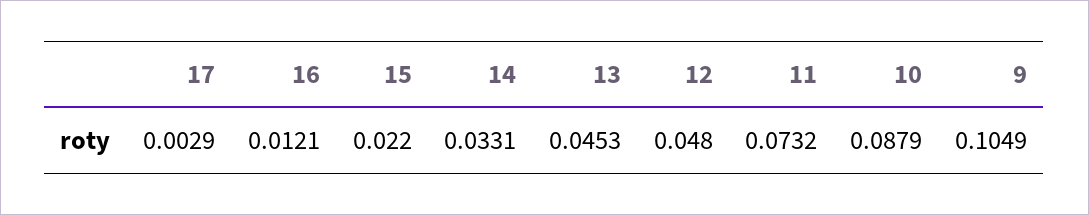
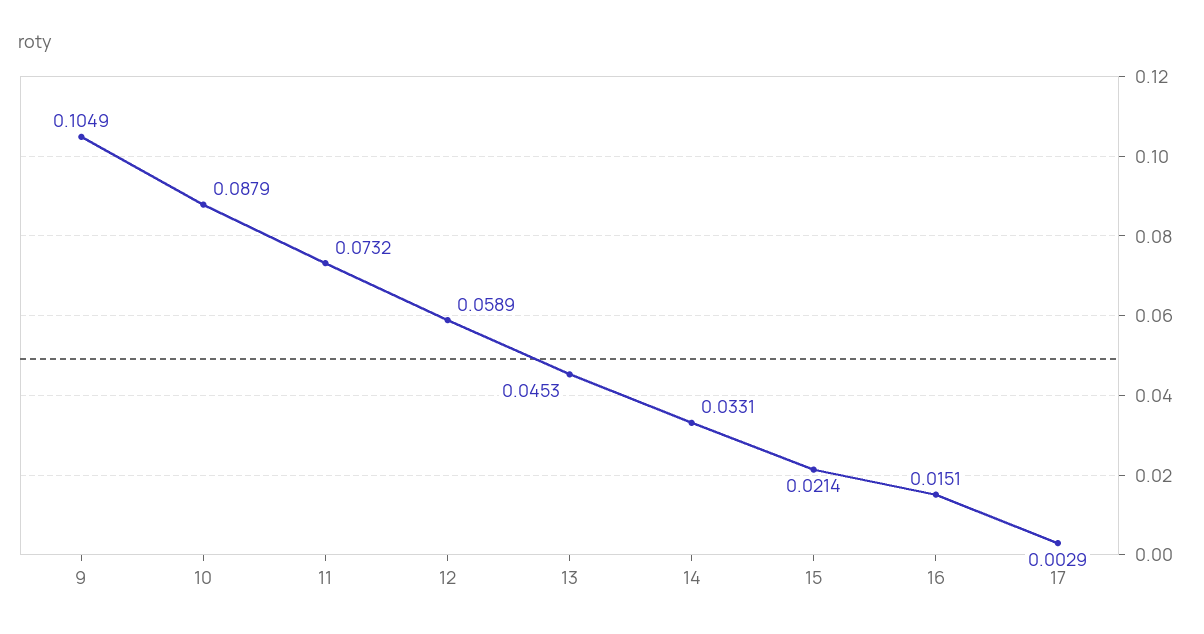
16: 0.0121 -> 0.0151
15: 0.022 -> 0.0214
12: 0.048 -> 0.0589

